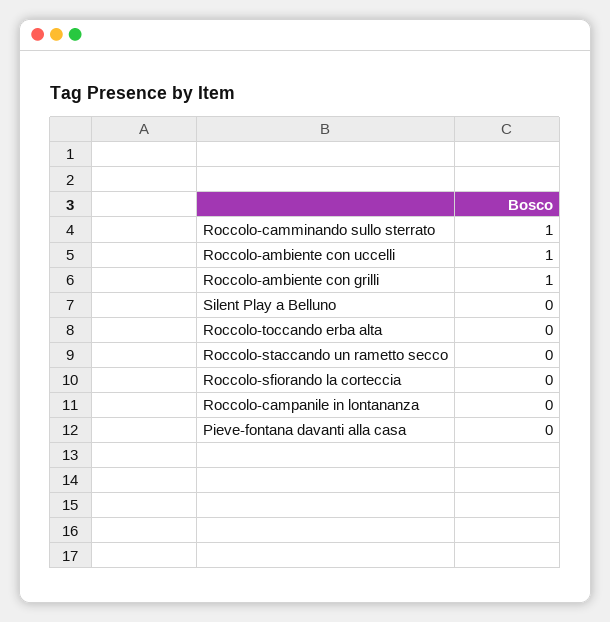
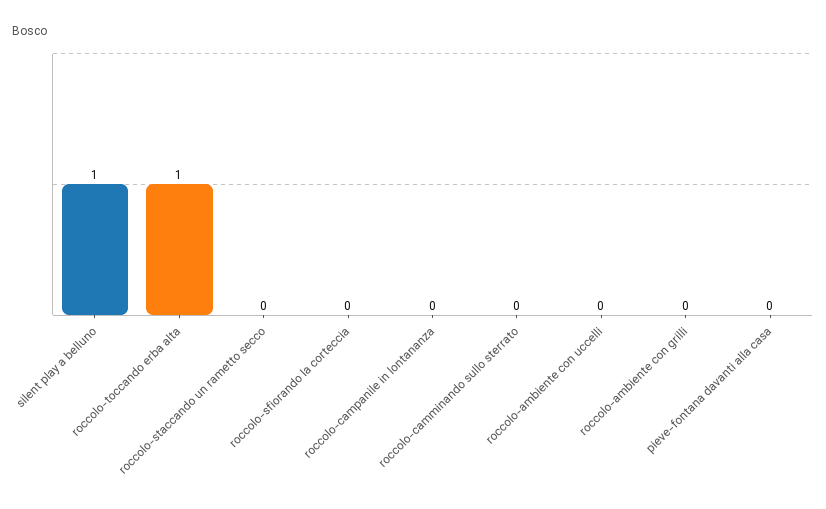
Roccolo-camminando sullo sterrato: 1 -> 0
Roccolo-ambiente con uccelli: 1 -> 0
Roccolo-ambiente con grilli: 1 -> 0
Silent Play a Belluno: 0 -> 1
Roccolo-toccando erba alta: 0 -> 1

